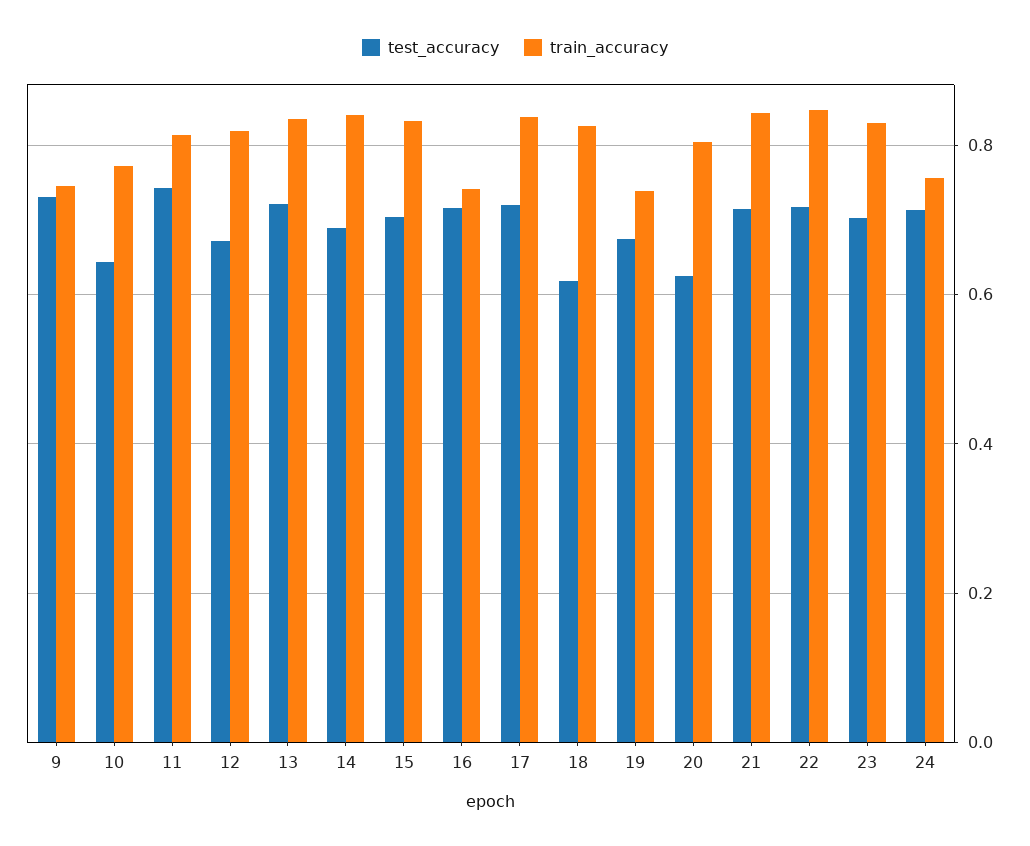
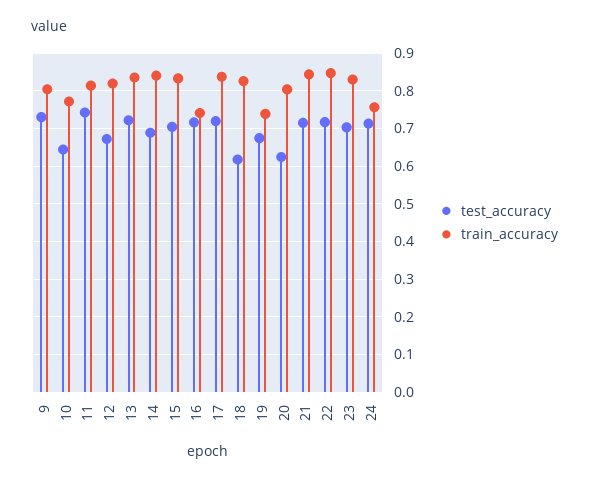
train_accuracy, 9: 0.74 -> 0.8

